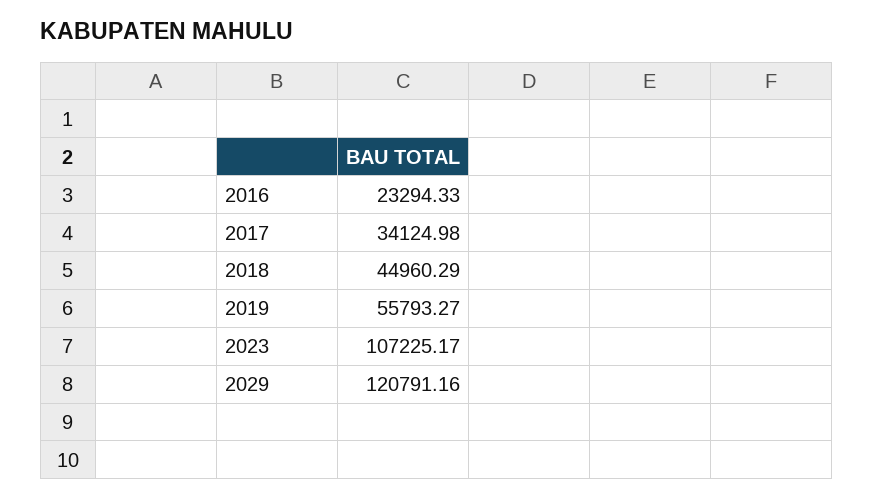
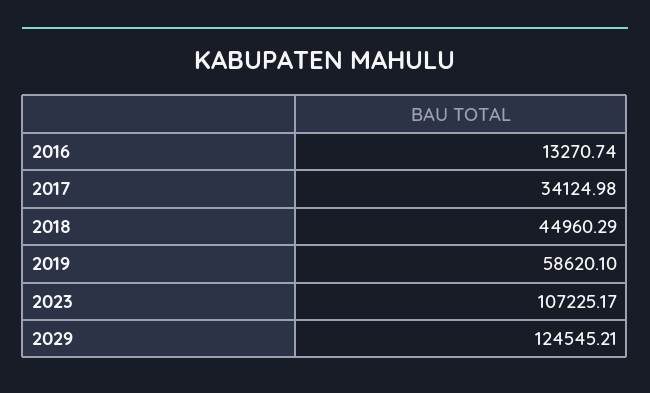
2016: 23294.33 -> 13270.74
2019: 55793.27 -> 58620.1
2029: 120791.16 -> 124545.21

